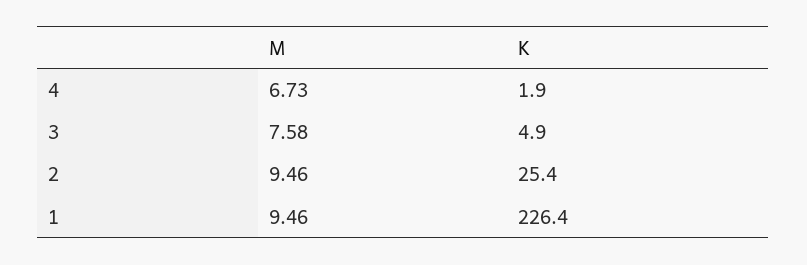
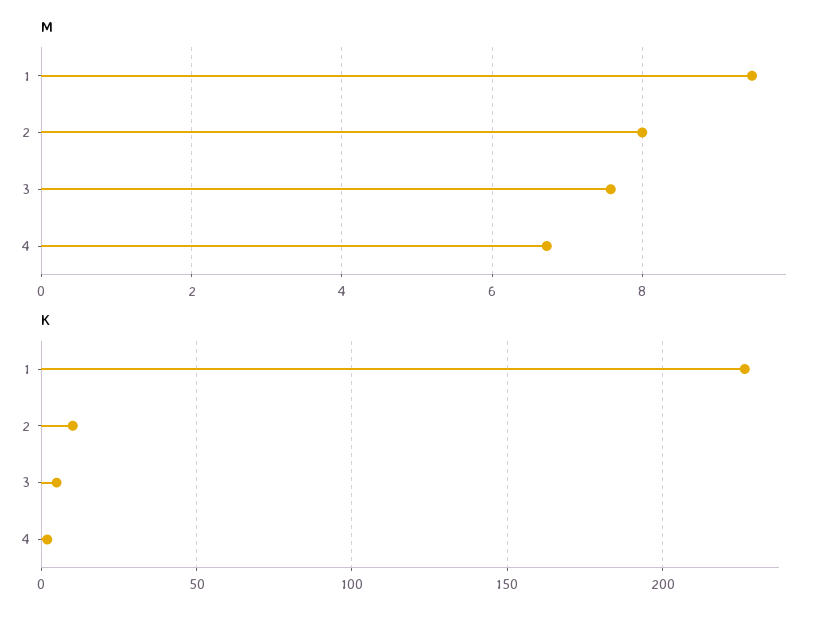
M, 2: 9.46 -> 8
K, 2: 25.4 -> 10

